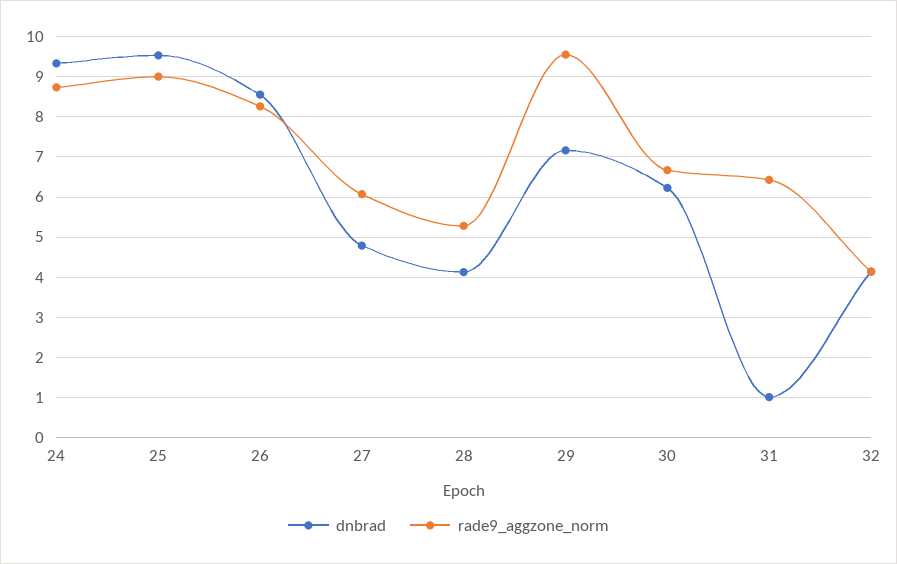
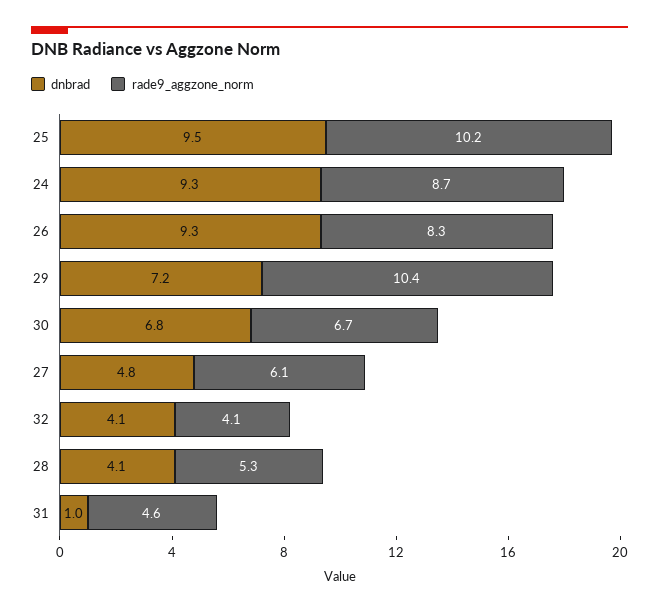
rade9_aggzone_norm, 25: 9 -> 10.2
dnbrad, 26: 8.6 -> 9.3
rade9_aggzone_norm, 29: 9.6 -> 10.4
dnbrad, 30: 6.2 -> 6.8
rade9_aggzone_norm, 31: 6.4 -> 4.6

